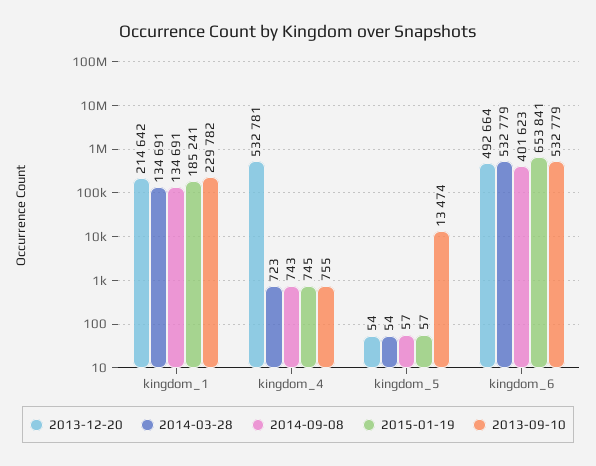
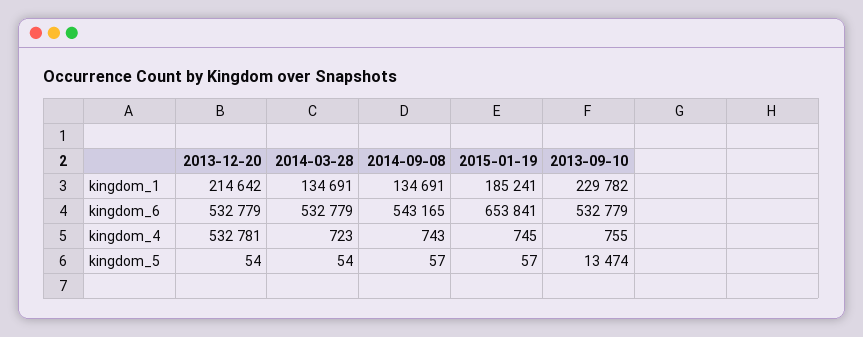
2013-12-20, kingdom_6: 492664 -> 532779
2014-09-08, kingdom_6: 401623 -> 543165

